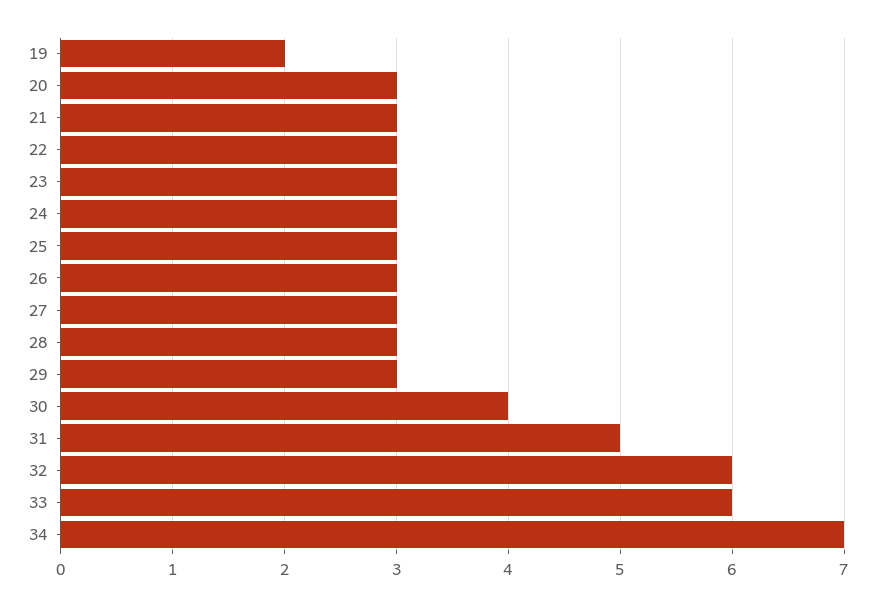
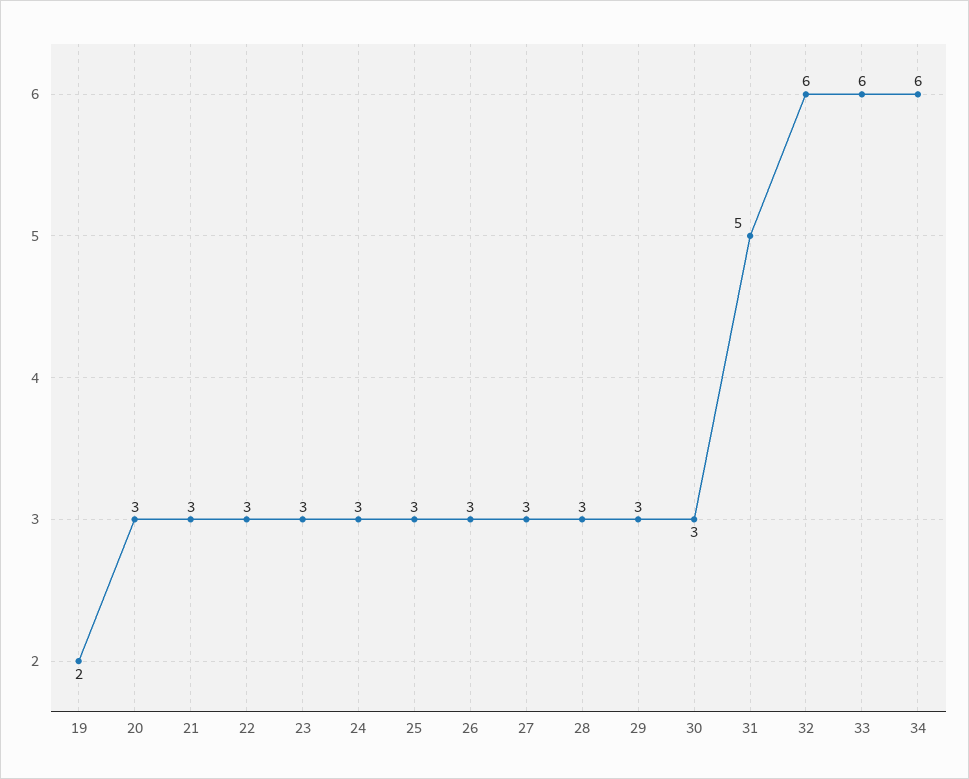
30: 4 -> 3
34: 7 -> 6

